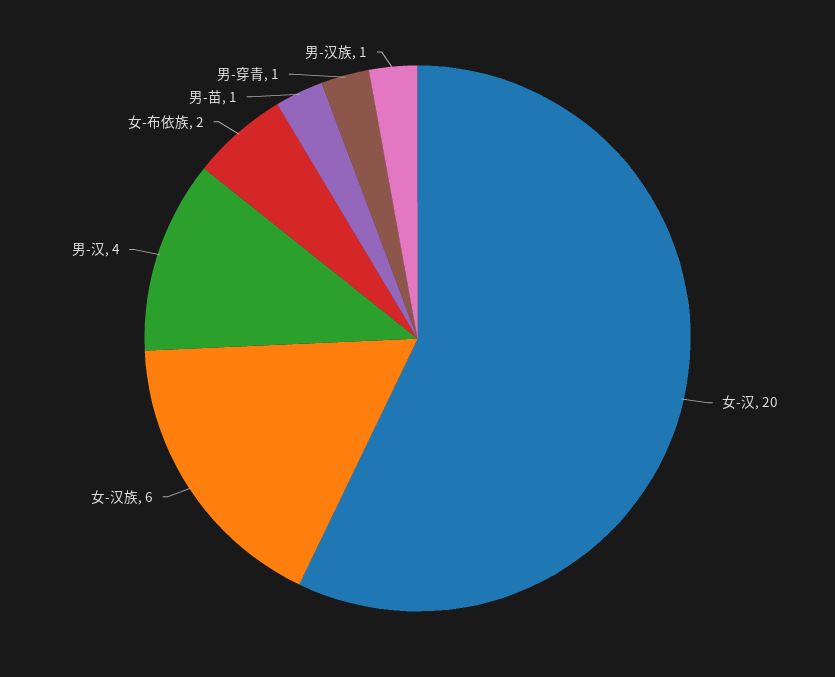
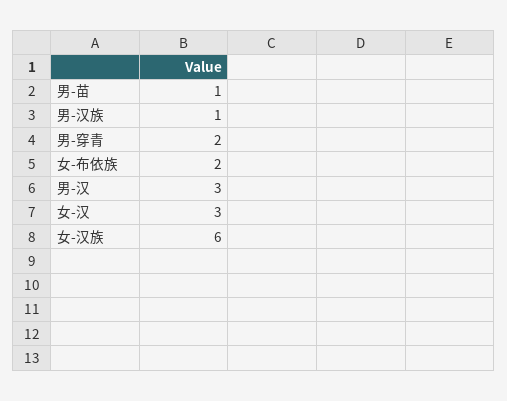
女-汉: 20 -> 3
男-汉: 4 -> 3
男-穿青: 1 -> 2

